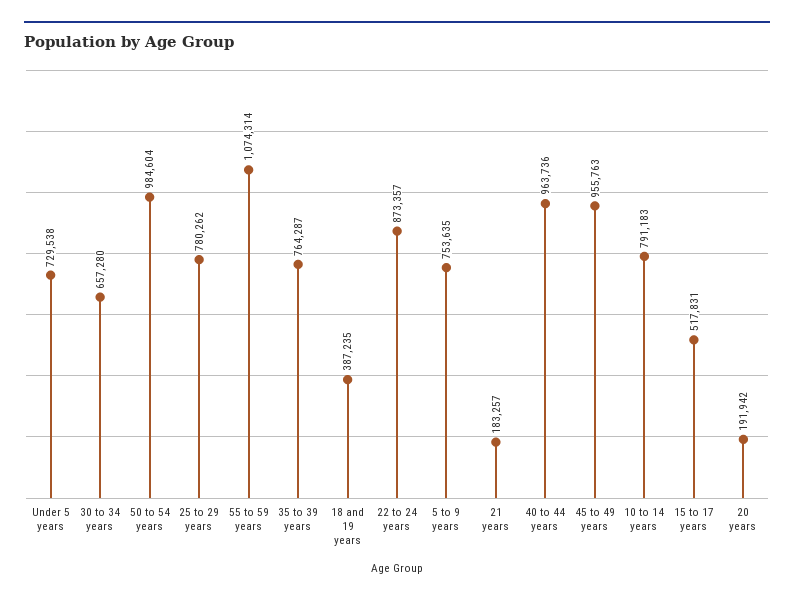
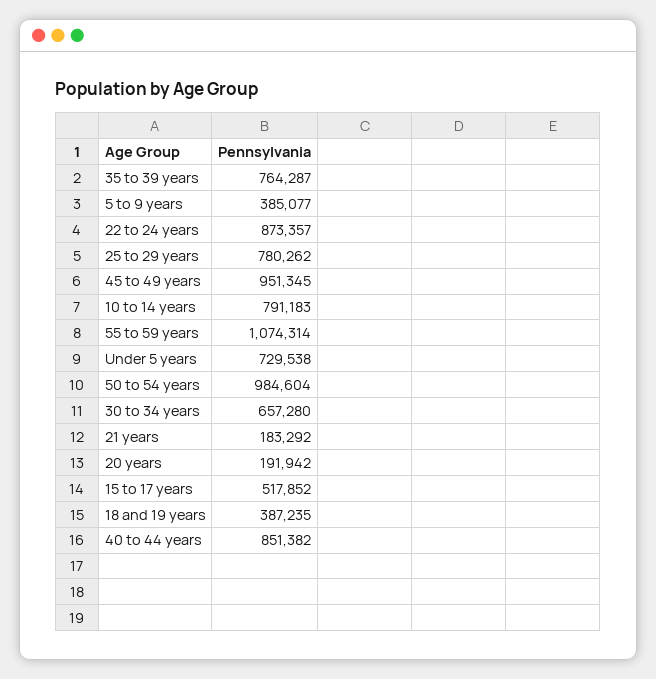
5 to 9 years: 753635 -> 385077
21 years: 183257 -> 183292
40 to 44 years: 963736 -> 851382
45 to 49 years: 955763 -> 951345
15 to 17 years: 517831 -> 517852

